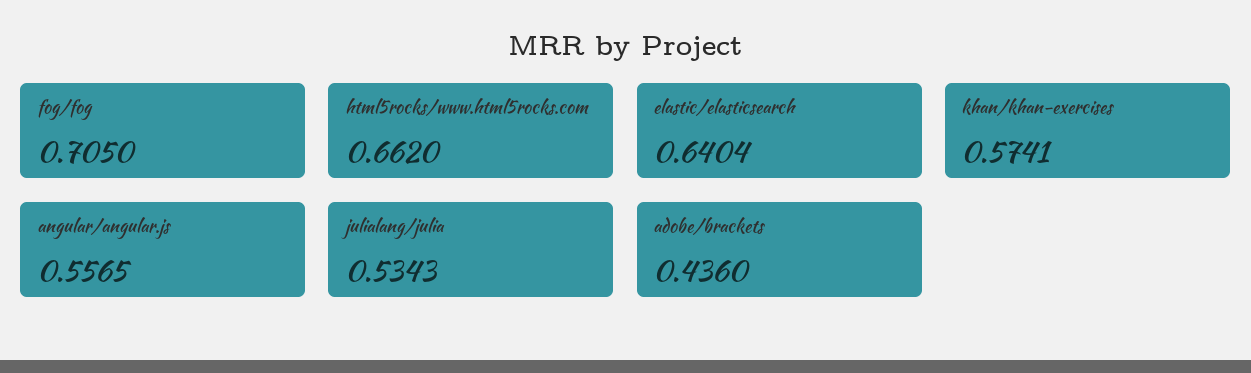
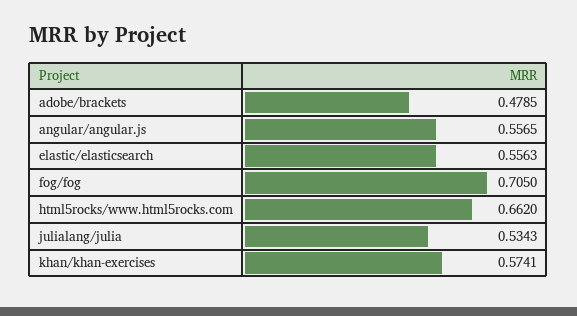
elastic/elasticsearch: 0.6404 -> 0.5563
adobe/brackets: 0.436 -> 0.4785

